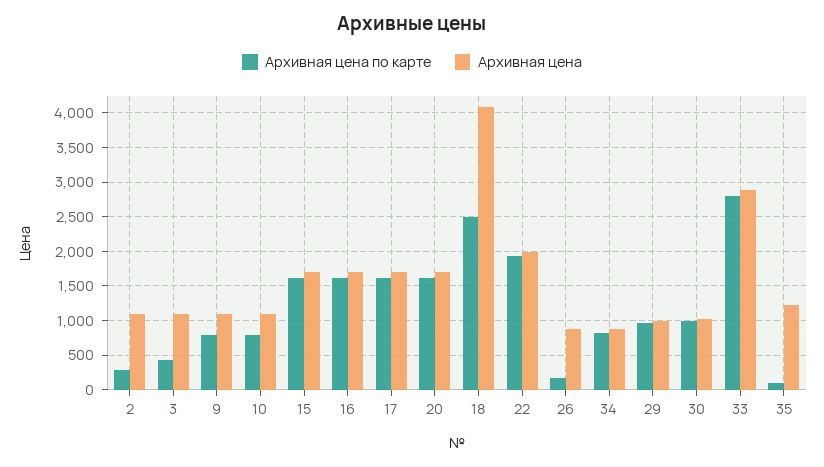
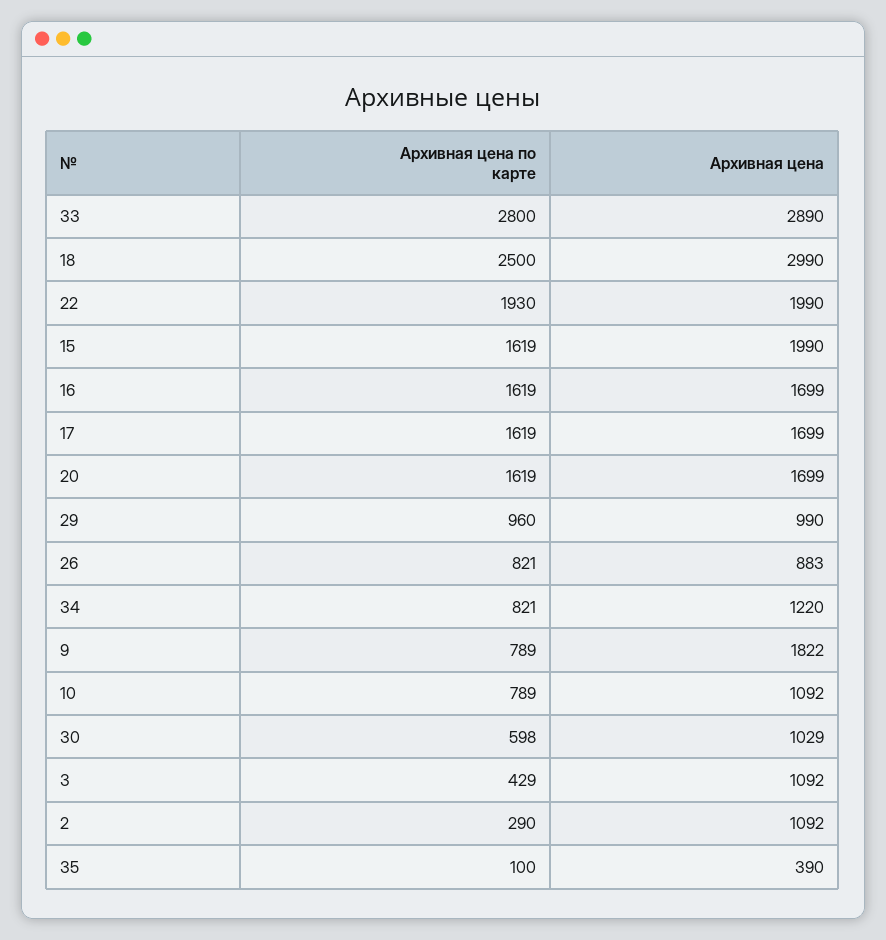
Архивная цена, 9: 1100 -> 1822
Архивная цена, 15: 1700 -> 1990
Архивная цена, 18: 4100 -> 2990
Архивная цена по карте, 26: 200 -> 821
Архивная цена, 34: 900 -> 1220
Архивная цена по карте, 30: 1000 -> 598
Архивная цена, 35: 1200 -> 390

